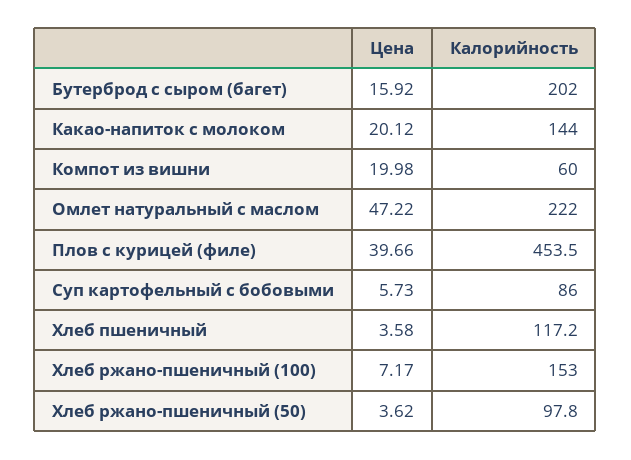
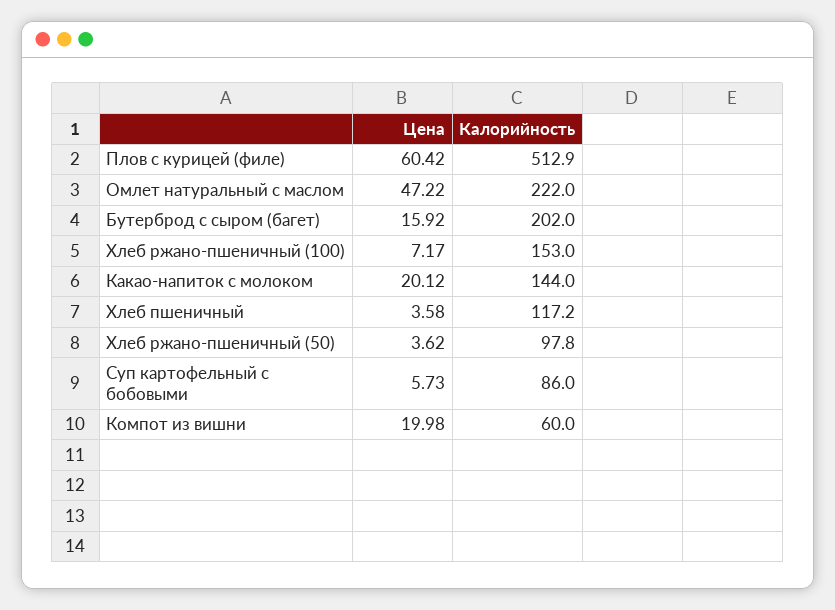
Цена, Плов с курицей (филе): 39.66 -> 60.42
Калорийность, Плов с курицей (филе): 453.5 -> 512.9

